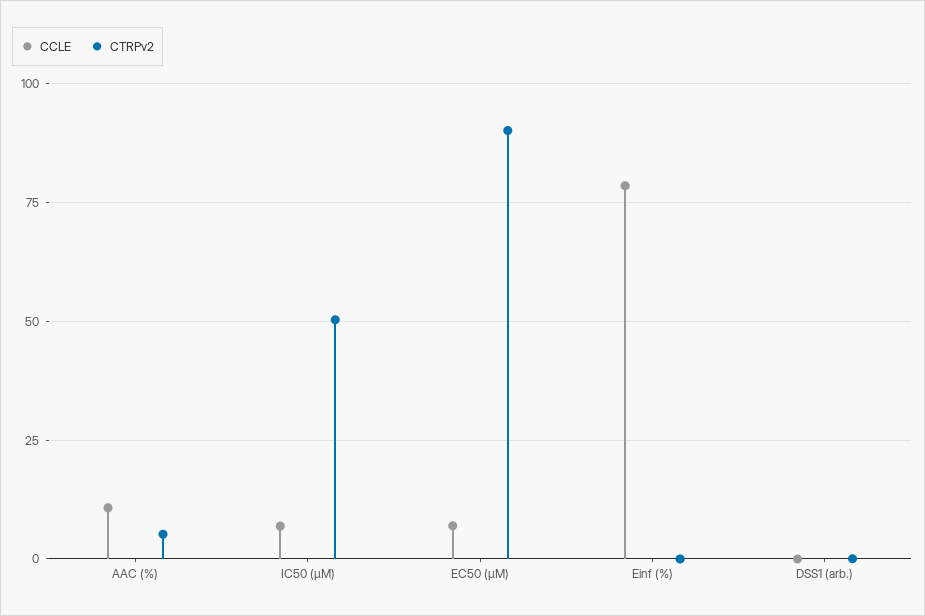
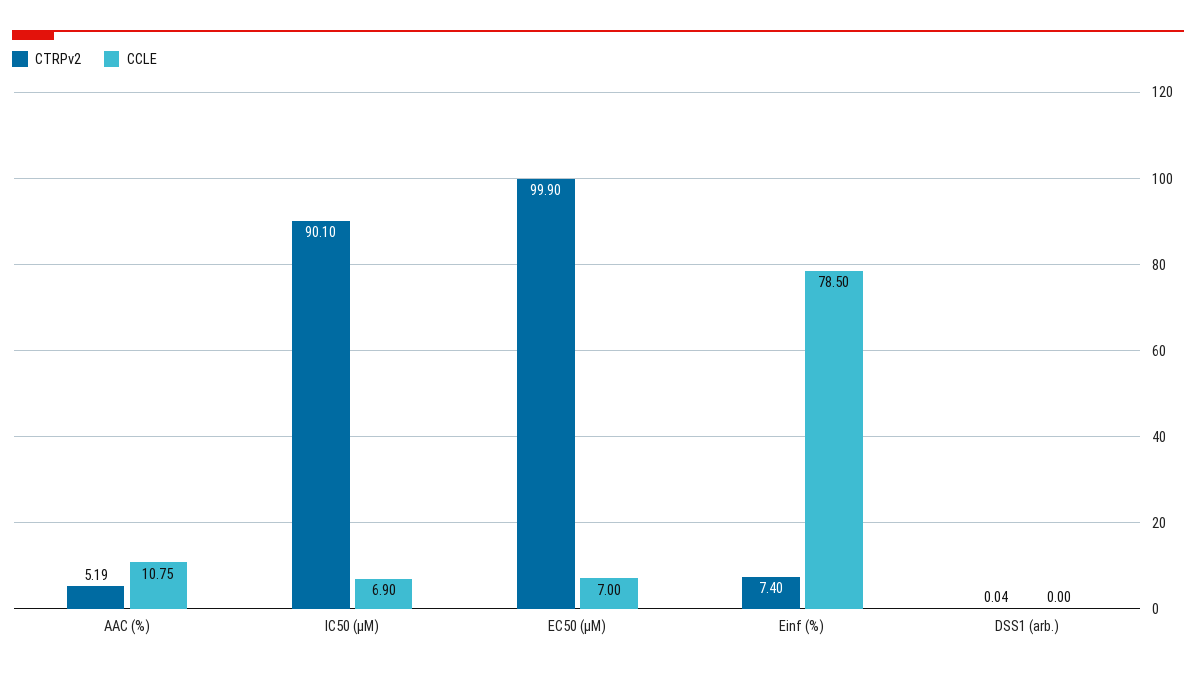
CTRPv2, IC50 (µM): 50 -> 90.1
CTRPv2, EC50 (µM): 90 -> 99.9
CTRPv2, Einf (%): 0 -> 7.4

